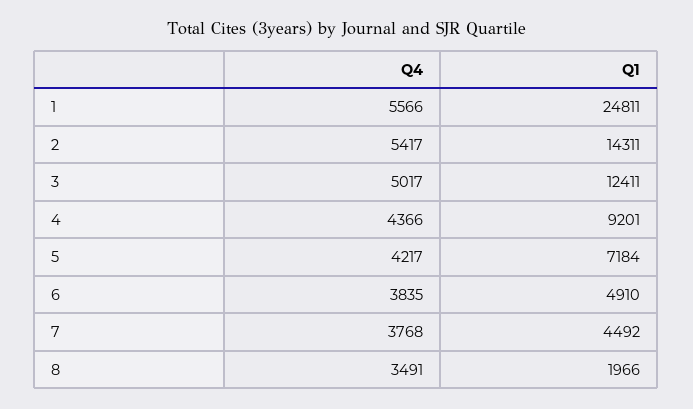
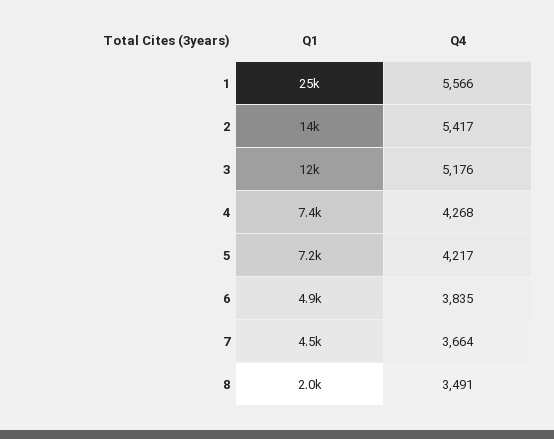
Q4, 3: 5017 -> 5176
Q4, 4: 4366 -> 4268
Q1, 4: 9201 -> 7400
Q4, 7: 3768 -> 3664

